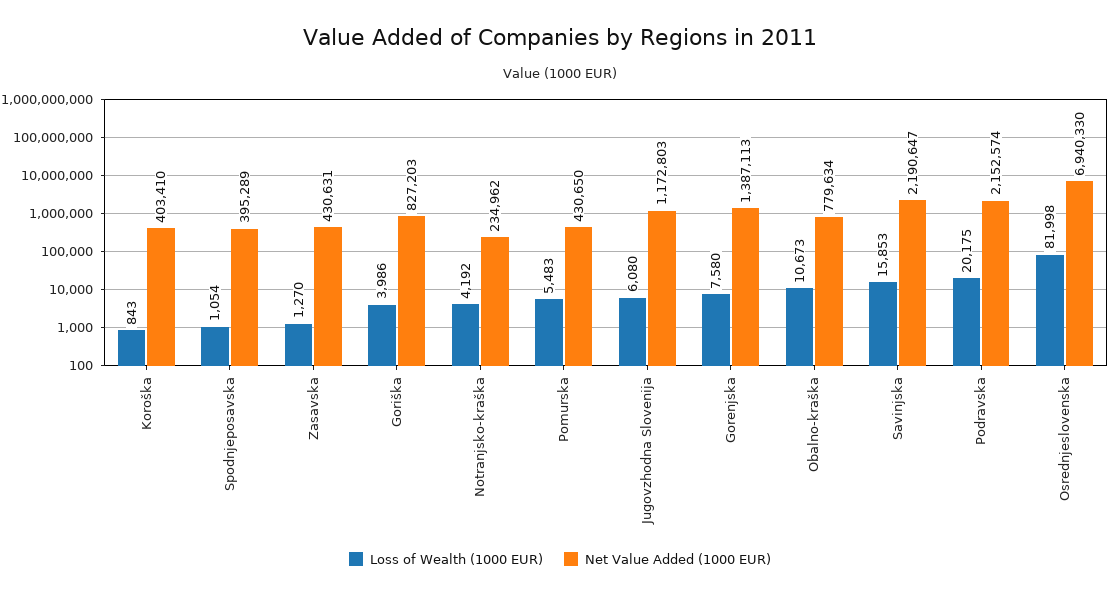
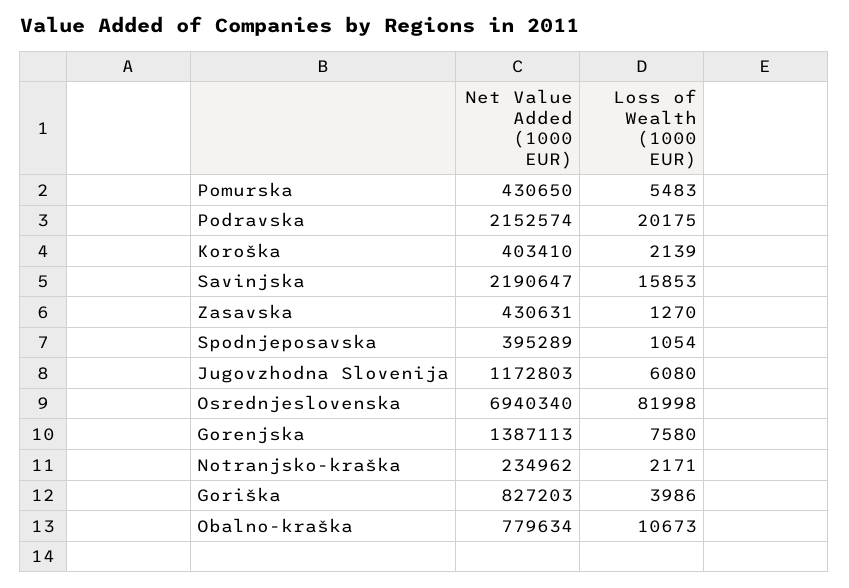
Loss of Wealth (1000 EUR), Koroška: 843 -> 2139
Loss of Wealth (1000 EUR), Notranjsko-kraška: 4192 -> 2171
Net Value Added (1000 EUR), Osrednjeslovenska: 6940330 -> 6940340

